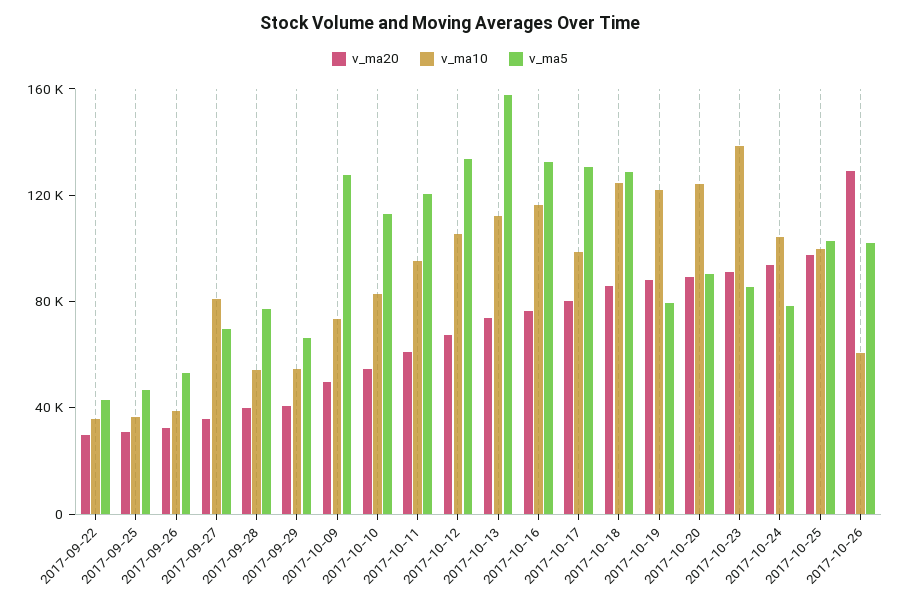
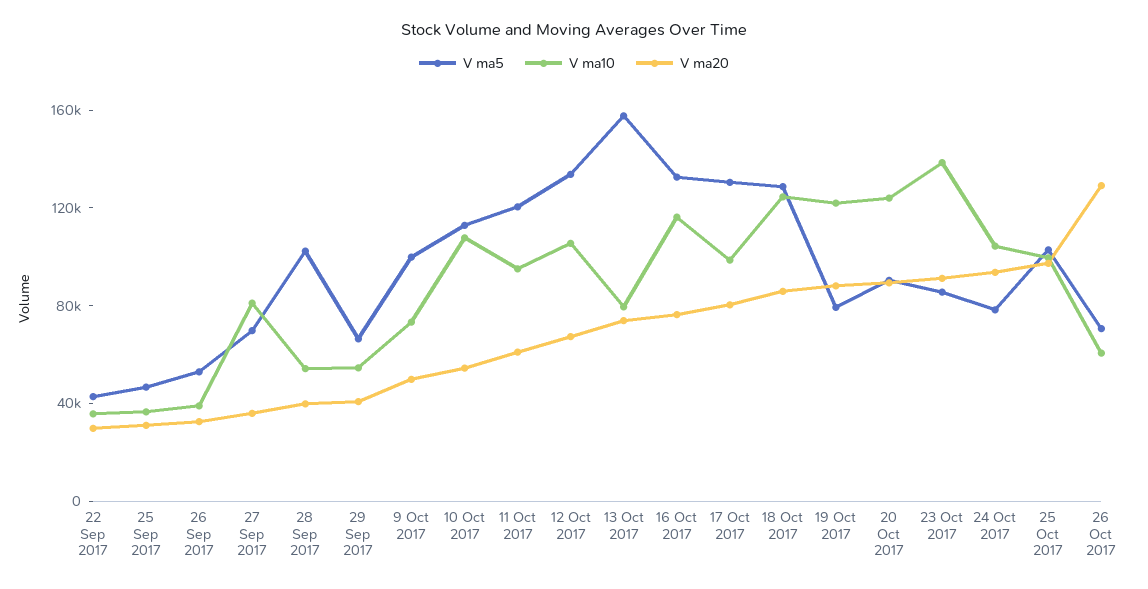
v_ma5, 2017-09-28: 80000 -> 100000
v_ma5, 2017-10-09: 130000 -> 100000
v_ma10, 2017-10-10: 80000 -> 110000
v_ma10, 2017-10-13: 110000 -> 80000
v_ma5, 2017-10-26: 100000 -> 70000

